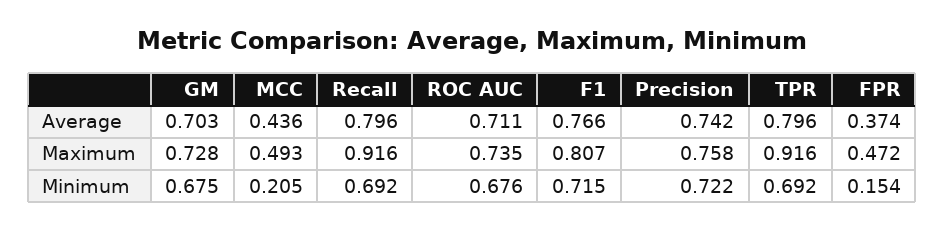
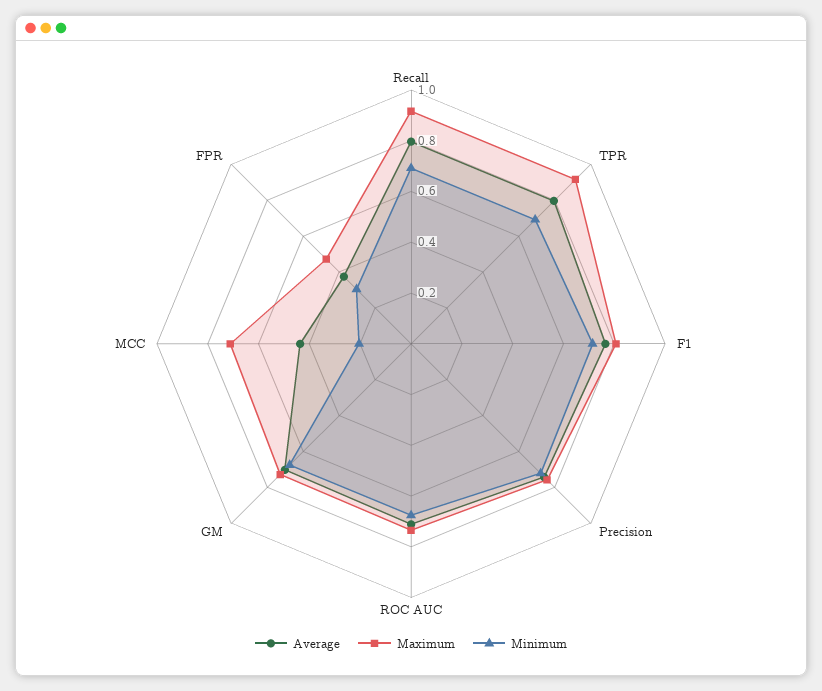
Maximum, MCC: 0.493 -> 0.7
Minimum, FPR: 0.154 -> 0.3

